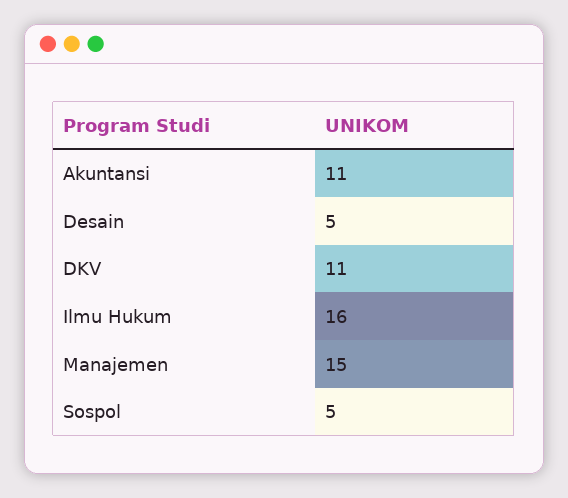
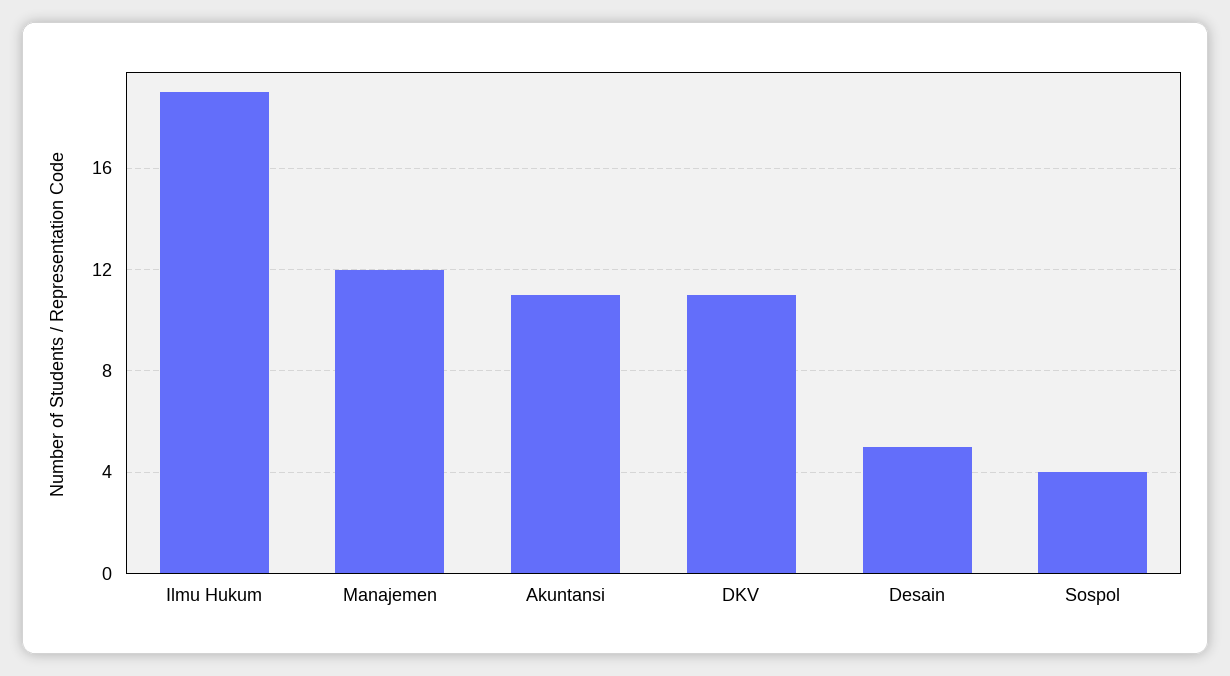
Ilmu Hukum: 16 -> 19
Manajemen: 15 -> 12
Sospol: 5 -> 4

